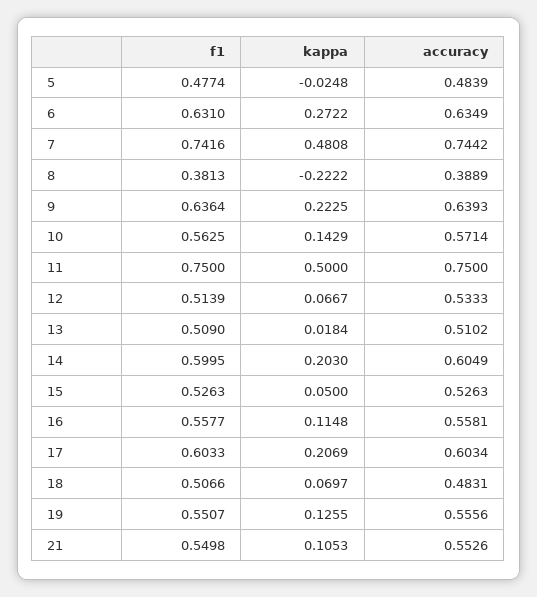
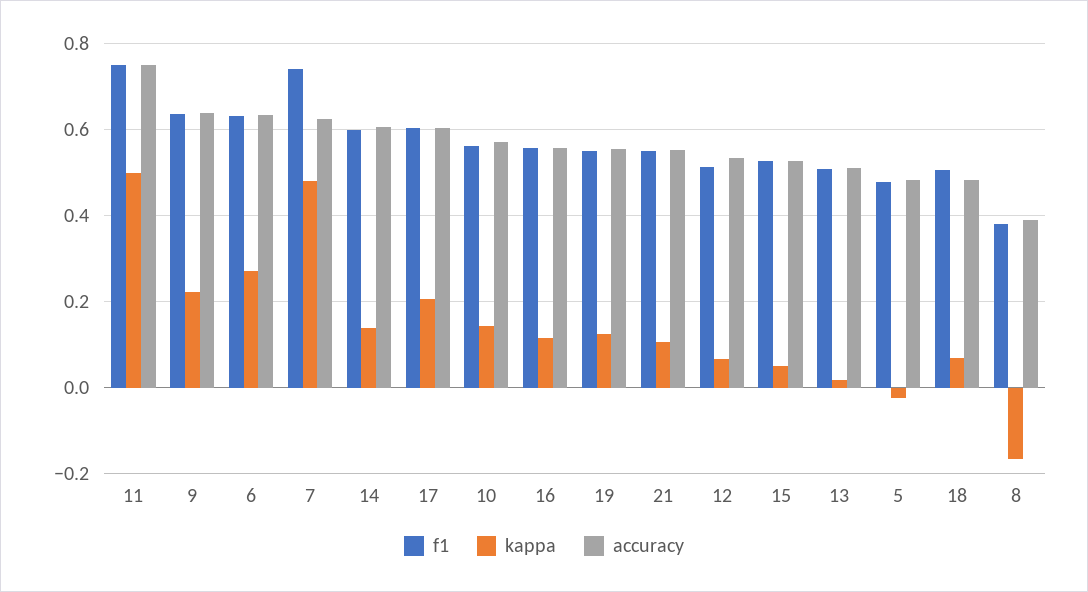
accuracy, 7: 0.7442 -> 0.62
kappa, 8: -0.2222 -> -0.16
kappa, 14: 0.203 -> 0.14

